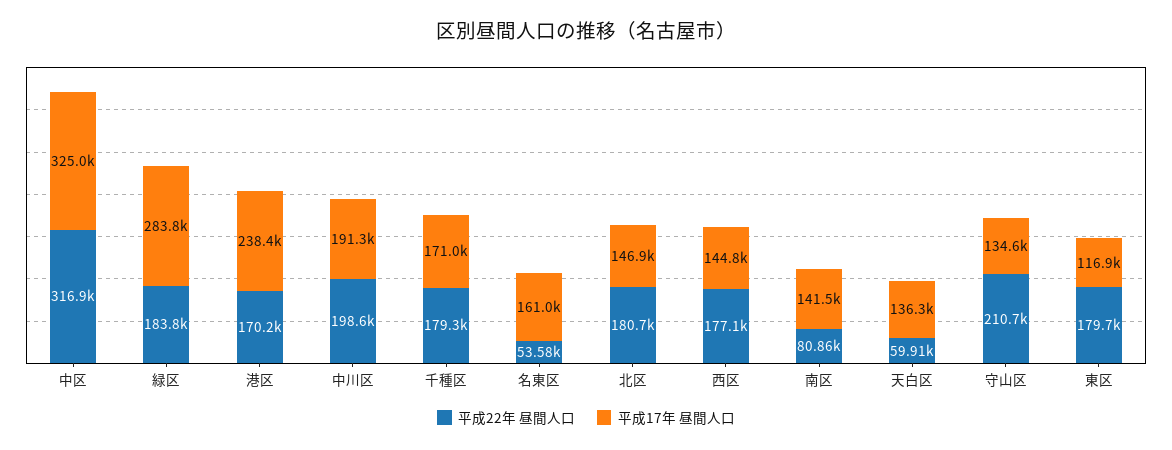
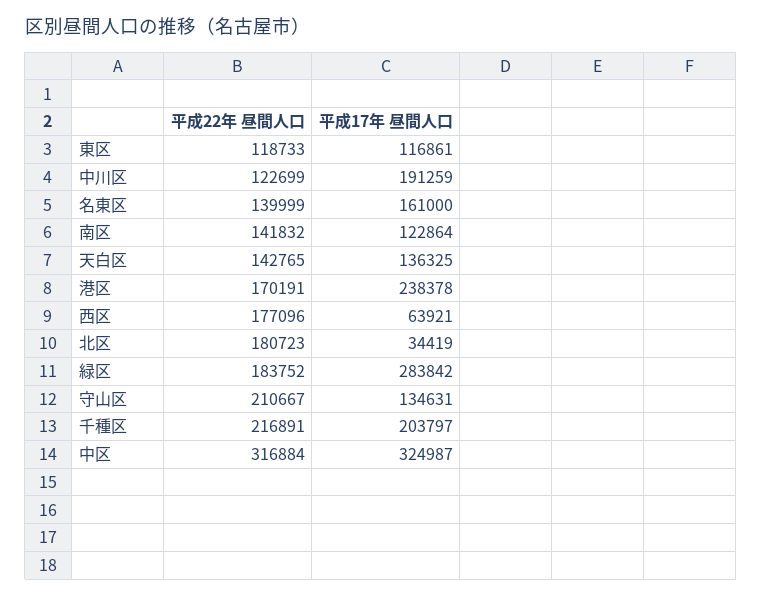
平成22年 昼間人口, 中川区: 198600 -> 122699
平成22年 昼間人口, 千種区: 179300 -> 216891
平成17年 昼間人口, 千種区: 171000 -> 203797
平成22年 昼間人口, 名東区: 53580 -> 139999
平成17年 昼間人口, 北区: 146900 -> 34419
平成17年 昼間人口, 西区: 144800 -> 63921
平成22年 昼間人口, 南区: 80860 -> 141832
平成17年 昼間人口, 南区: 141500 -> 122864
平成22年 昼間人口, 天白区: 59910 -> 142765
平成22年 昼間人口, 東区: 179700 -> 118733

